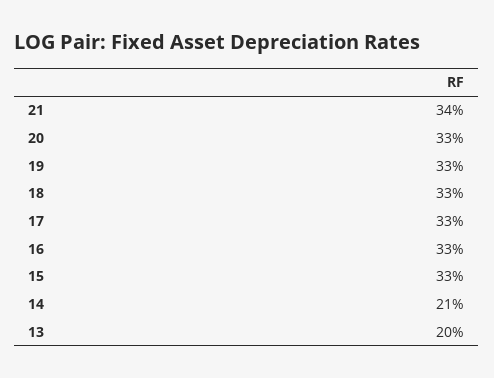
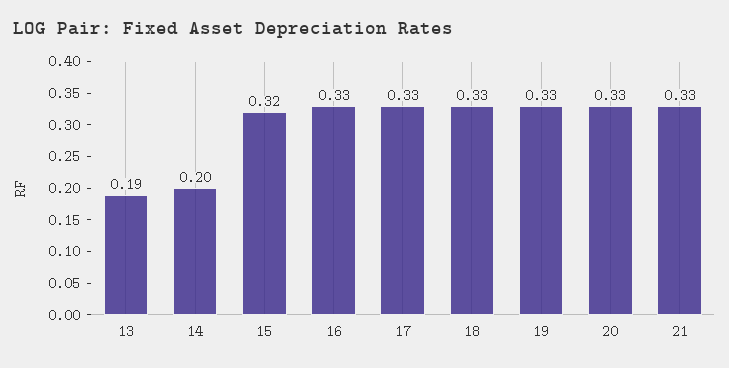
21: 0.34 -> 0.33
15: 0.33 -> 0.32
14: 0.21 -> 0.2
13: 0.2 -> 0.19

